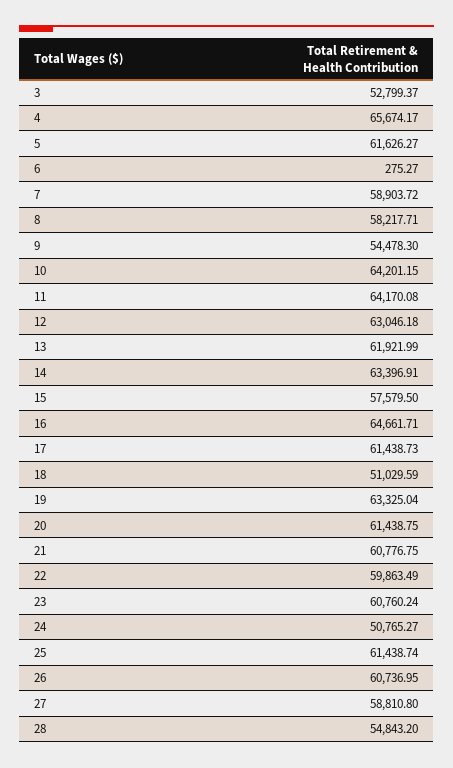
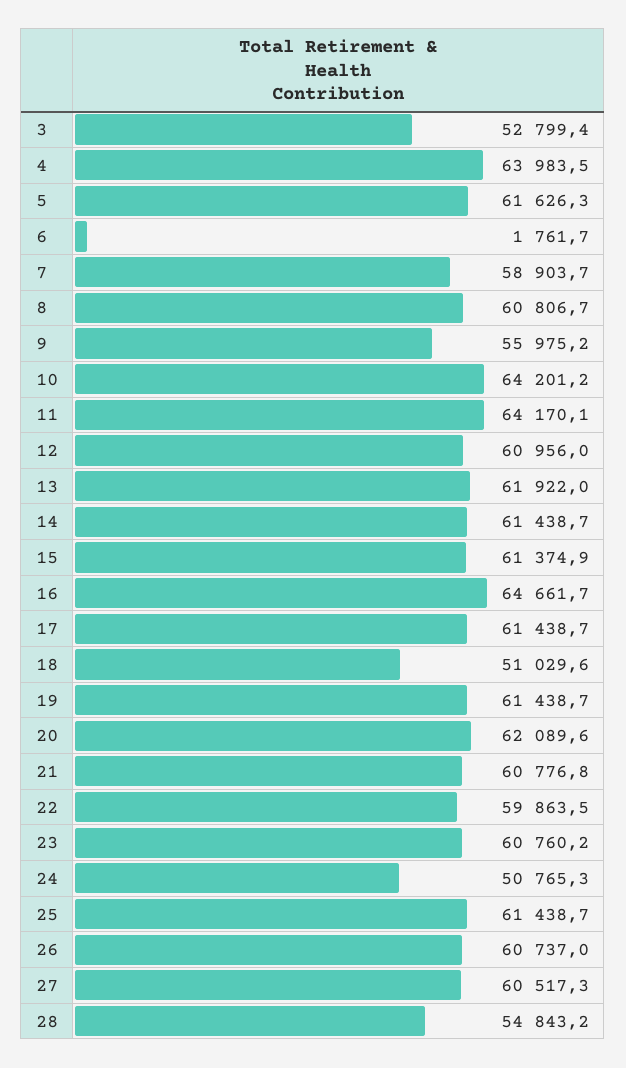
4: 65674.17 -> 63983.5
6: 275.27 -> 1761.7
8: 58217.71 -> 60806.7
9: 54478.3 -> 55975.2
12: 63046.18 -> 60956
14: 63396.91 -> 61438.7
15: 57579.5 -> 61374.9
19: 63325.04 -> 61438.7
20: 61438.75 -> 62089.6
27: 58810.8 -> 60517.3

